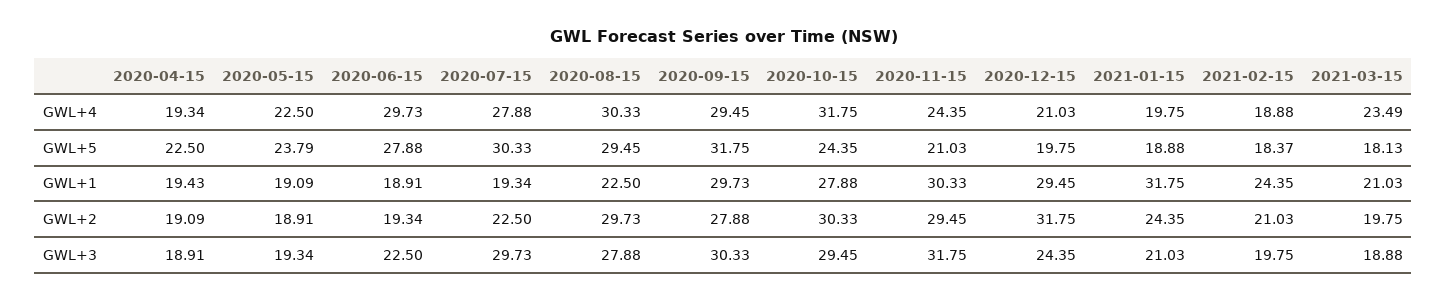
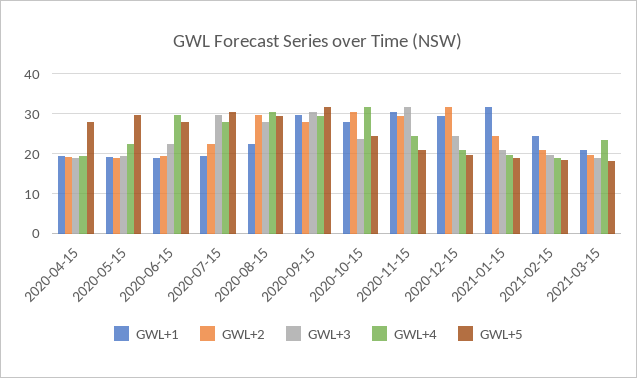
GWL+5, 2020-04-15: 22.5 -> 28
GWL+5, 2020-05-15: 23.79 -> 30
GWL+3, 2020-10-15: 29.45 -> 24

